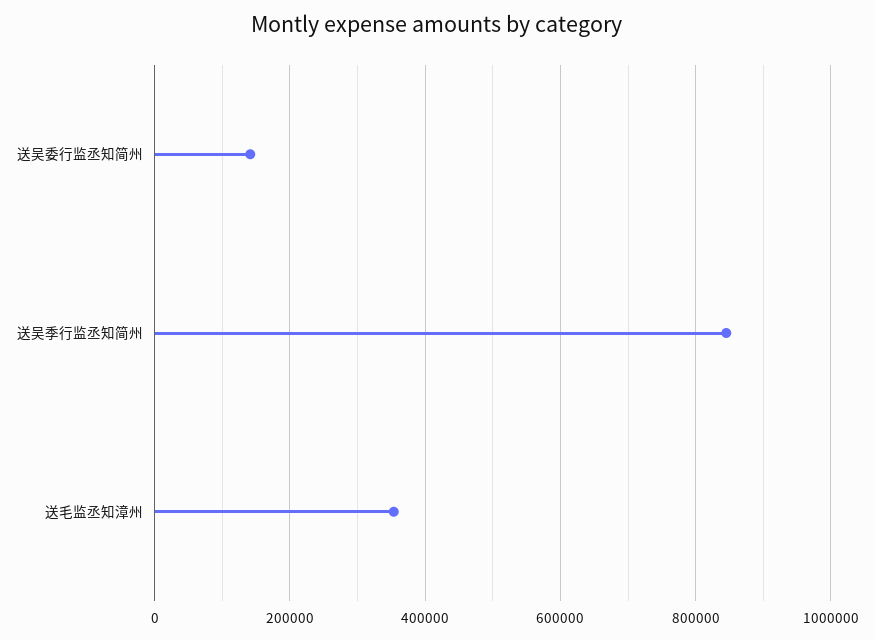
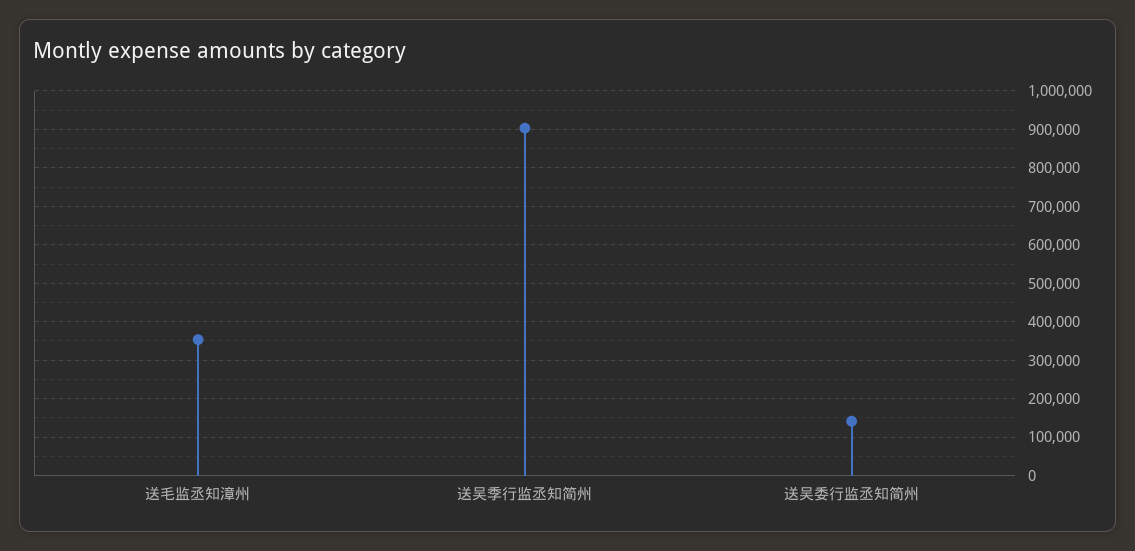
送吴季行监丞知简州: 840000 -> 900000

